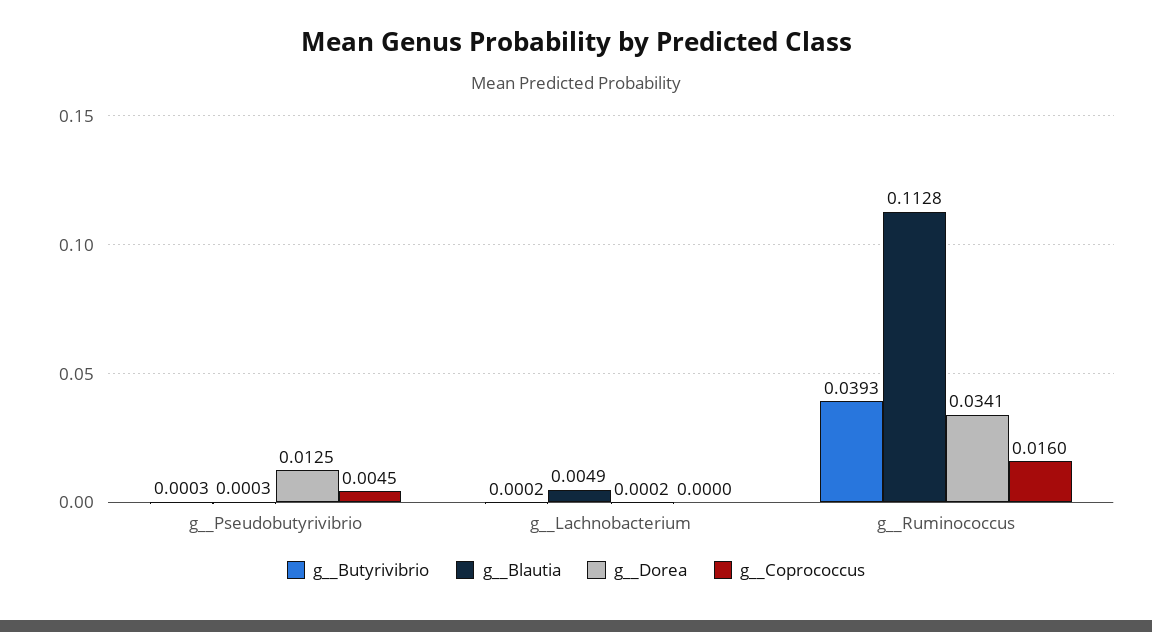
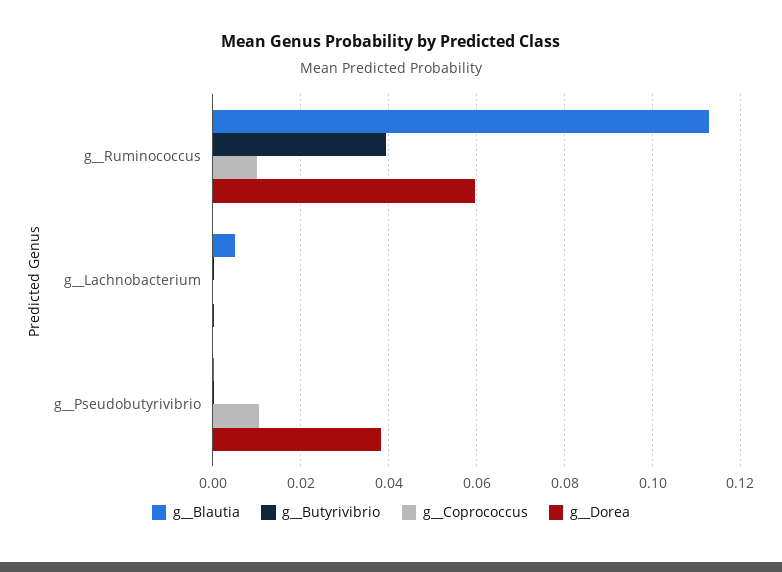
g__Dorea, g__Pseudobutyrivibrio: 0.0125 -> 0.038
g__Coprococcus, g__Pseudobutyrivibrio: 0.0045 -> 0.01
g__Dorea, g__Ruminococcus: 0.0341 -> 0.06
g__Coprococcus, g__Ruminococcus: 0.016 -> 0.01

